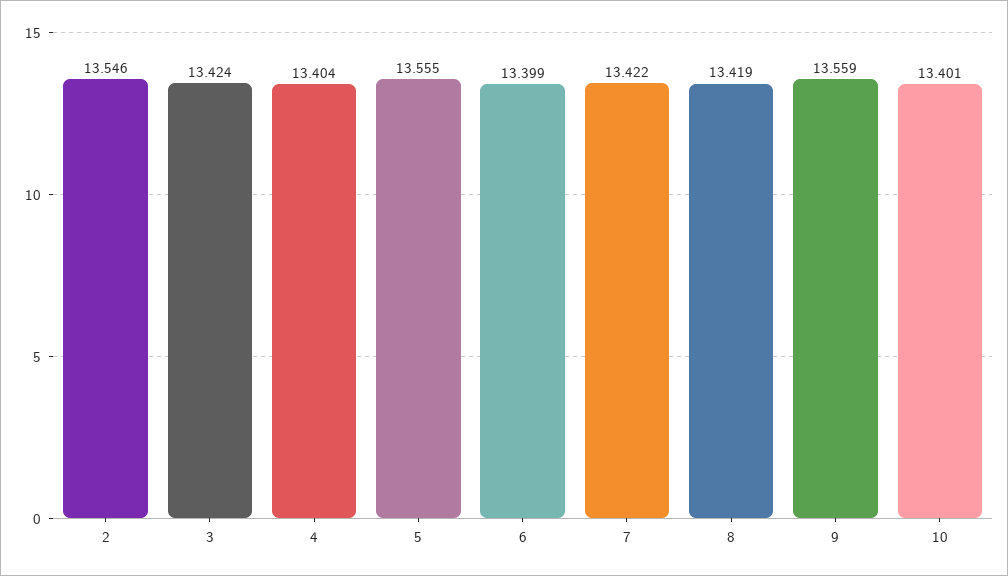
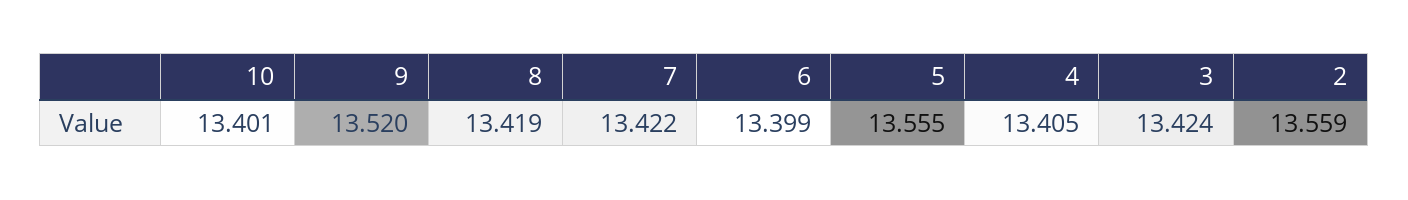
2: 13.546 -> 13.559
4: 13.404 -> 13.405
9: 13.559 -> 13.52

